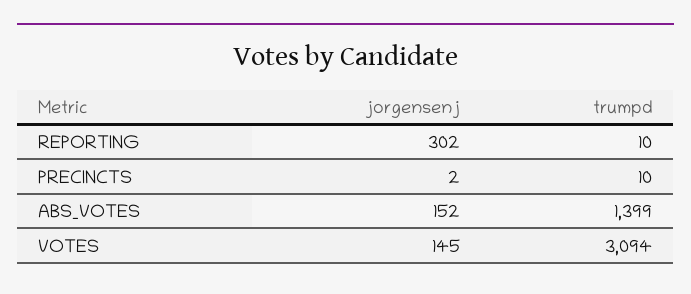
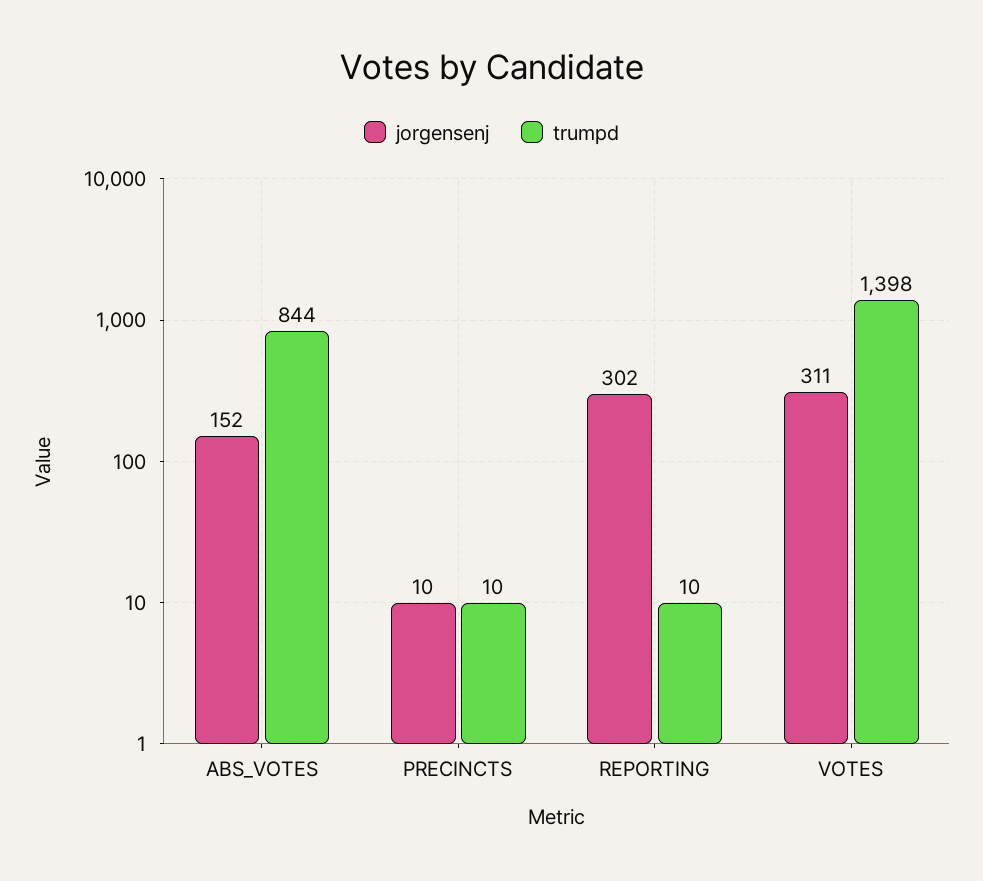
jorgensenj, PRECINCTS: 2 -> 10
trumpd, ABS_VOTES: 1399 -> 844
jorgensenj, VOTES: 145 -> 311
trumpd, VOTES: 3094 -> 1398

